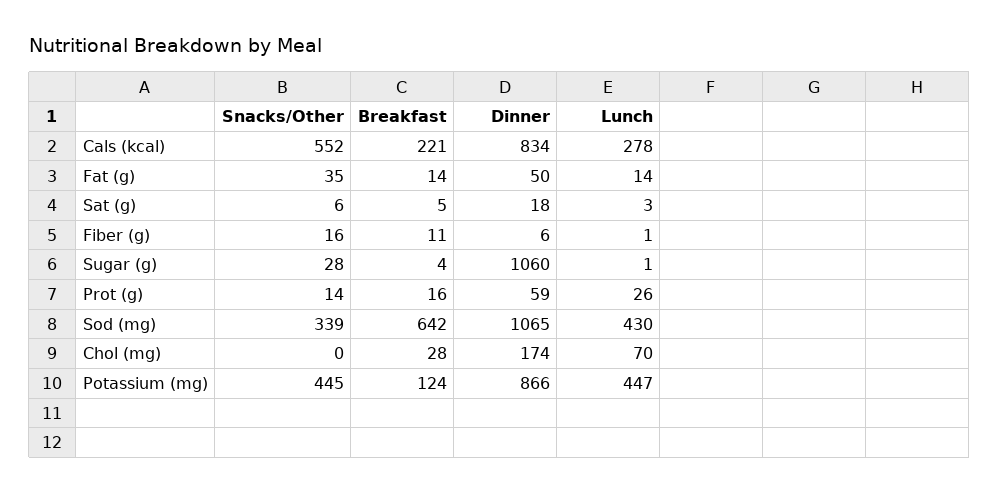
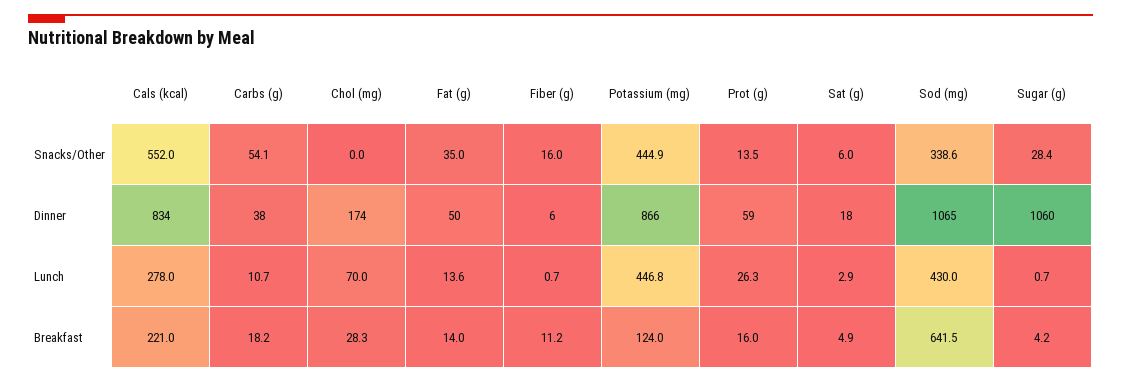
Snacks/Other, Carbs (g): none -> 54.1
Dinner, Carbs (g): none -> 38
Lunch, Carbs (g): none -> 10.7
Breakfast, Carbs (g): none -> 18.2

